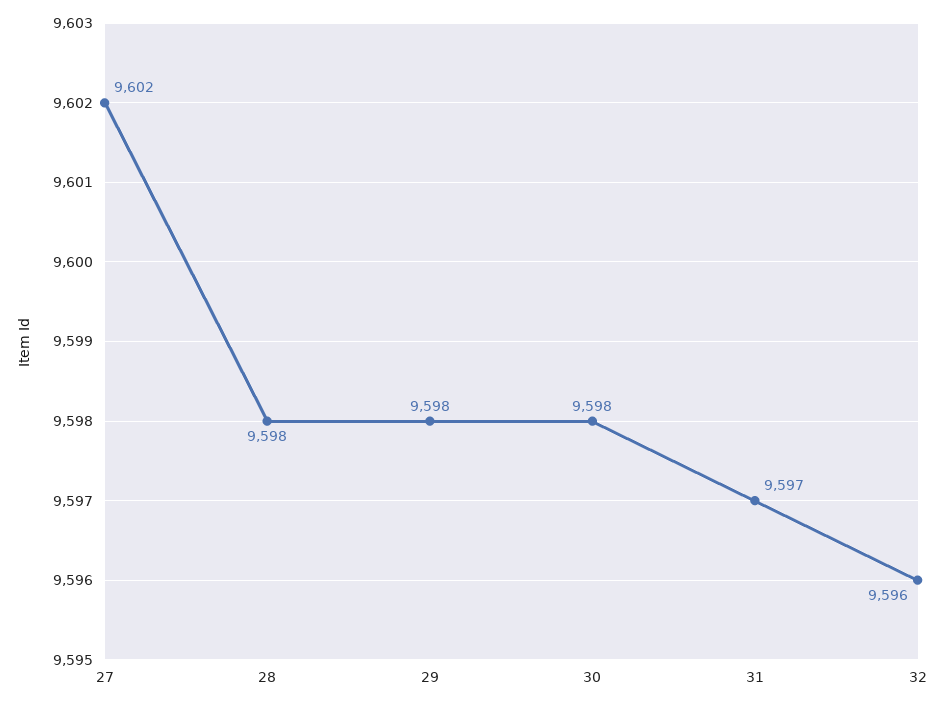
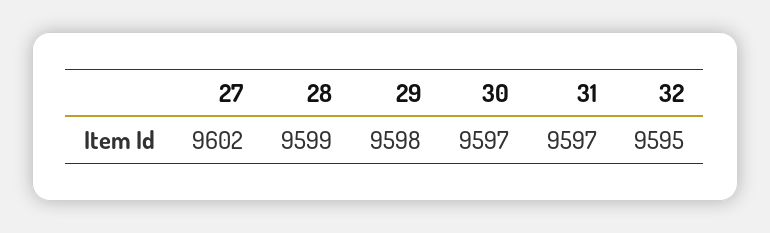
28: 9598 -> 9599
30: 9598 -> 9597
32: 9596 -> 9595

